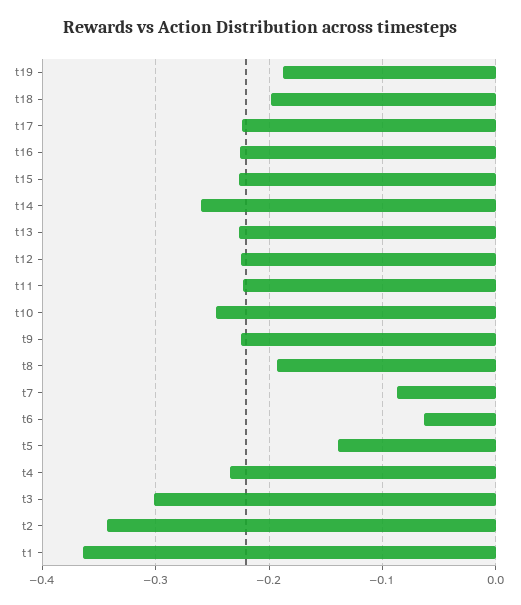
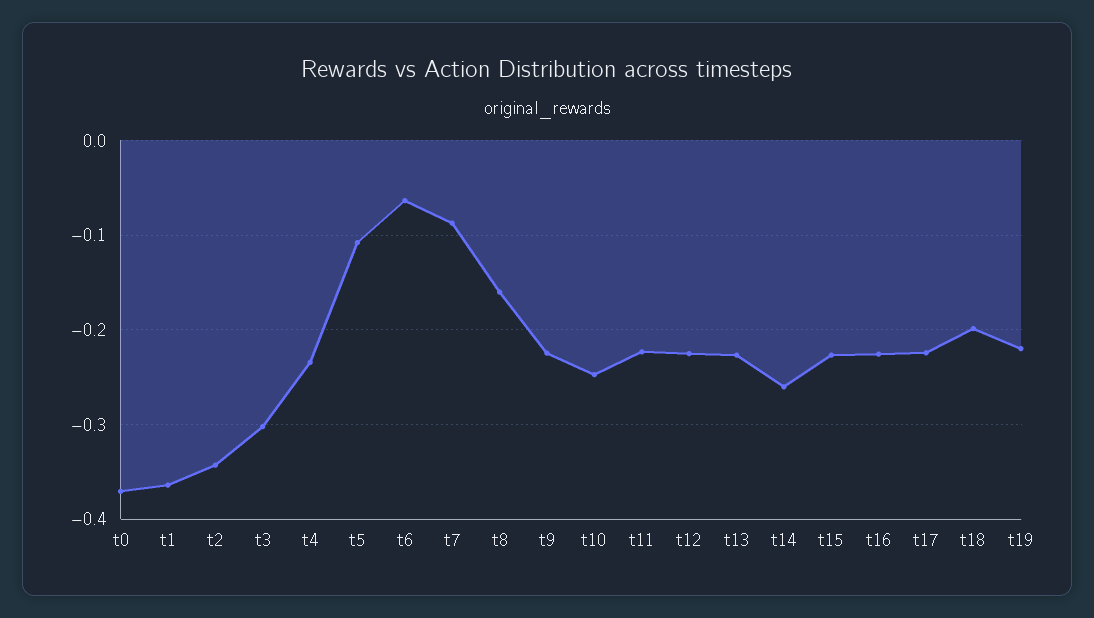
t19: -0.19 -> -0.22
t8: -0.19 -> -0.16
t5: -0.14 -> -0.11
t0: none -> -0.37

